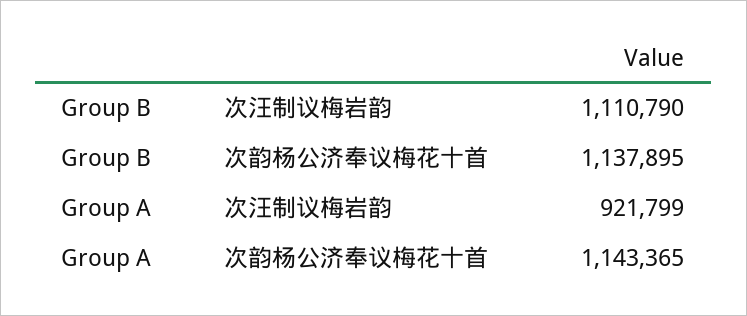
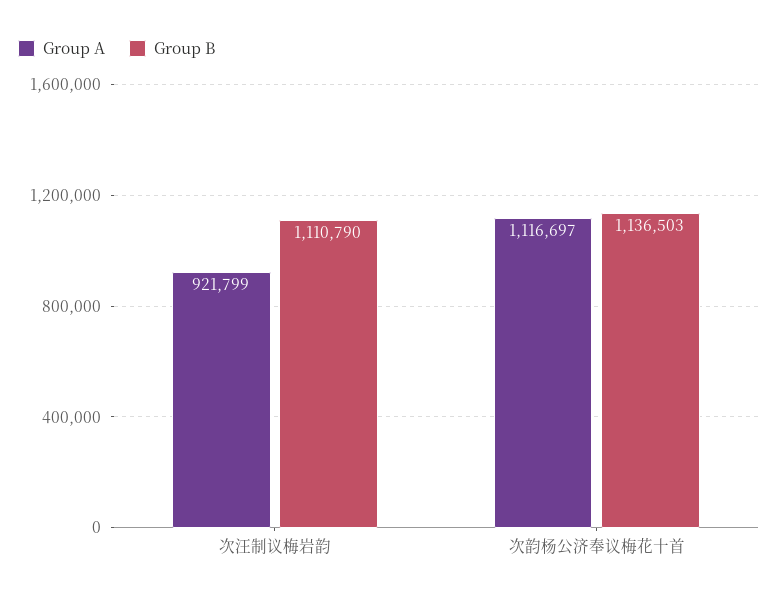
Group B, 次韵杨公济奉议梅花十首: 1137895 -> 1136503
Group A, 次韵杨公济奉议梅花十首: 1143365 -> 1116697

